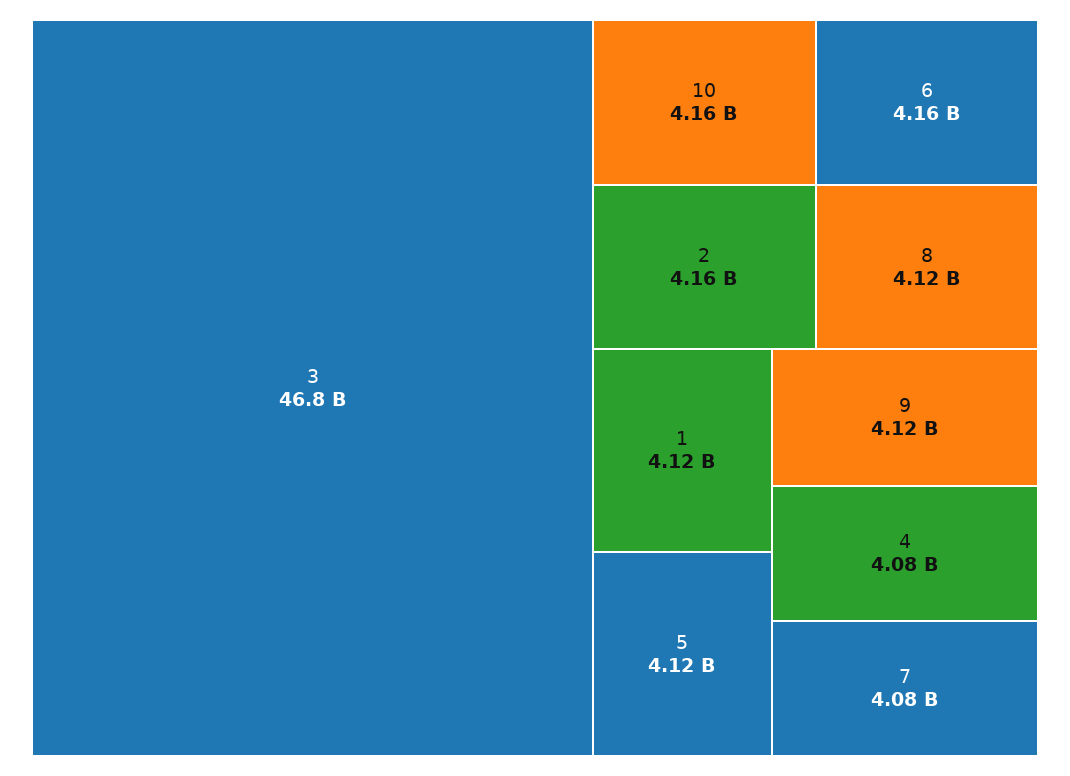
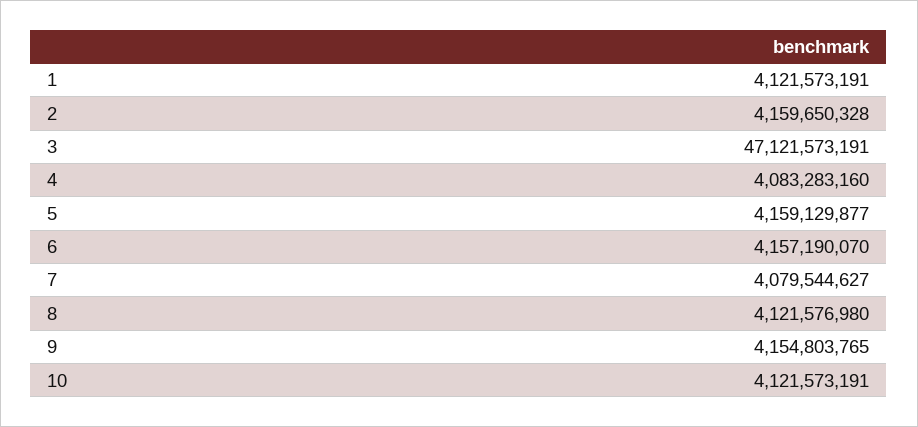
3: 46800000000 -> 47121573191
10: 4160000000 -> 4121573191
5: 4120000000 -> 4159129877
9: 4120000000 -> 4154803765

